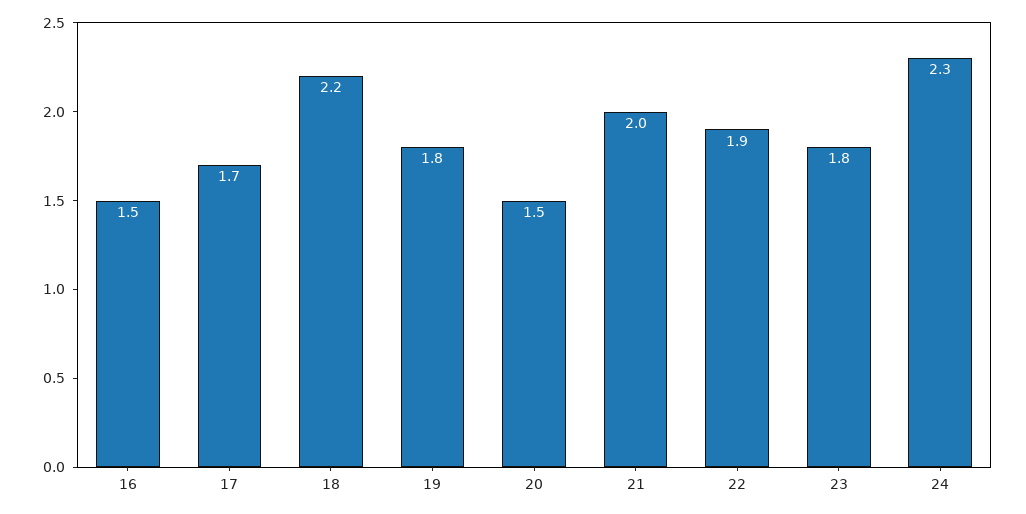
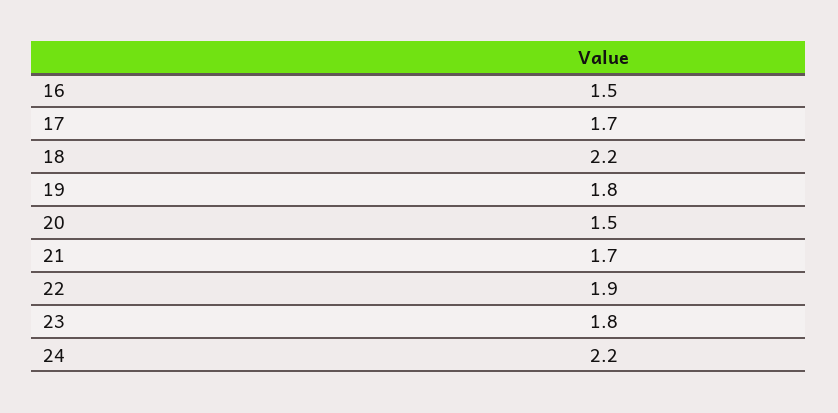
21: 2 -> 1.7
24: 2.3 -> 2.2

